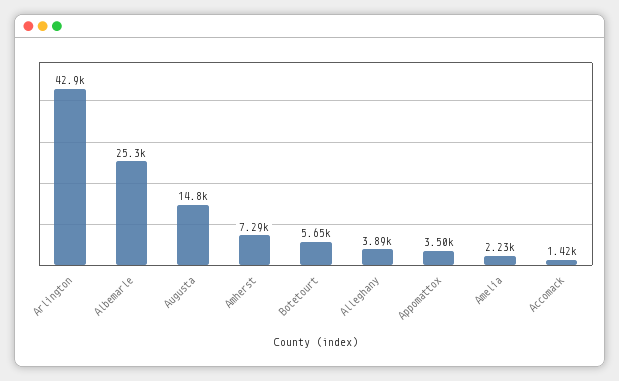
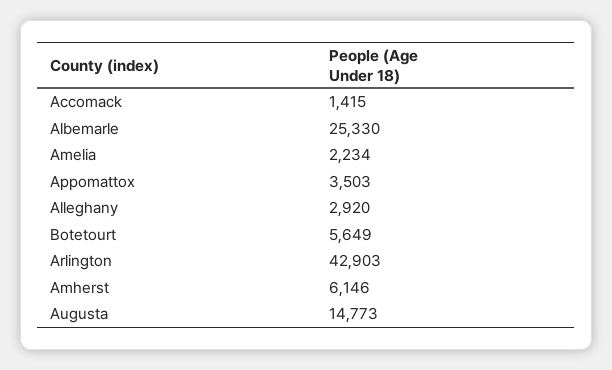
Amherst: 7290 -> 6146
Alleghany: 3890 -> 2920

